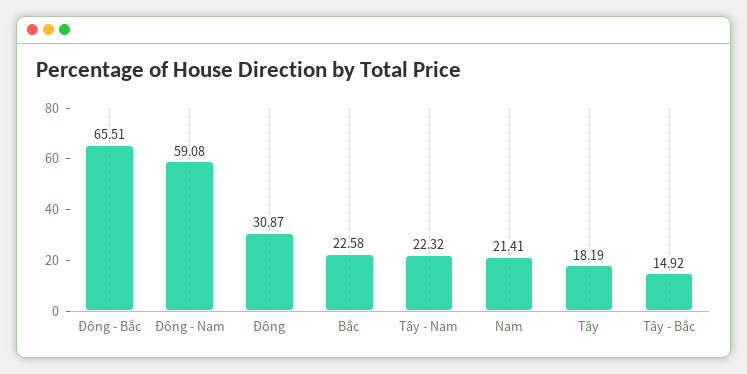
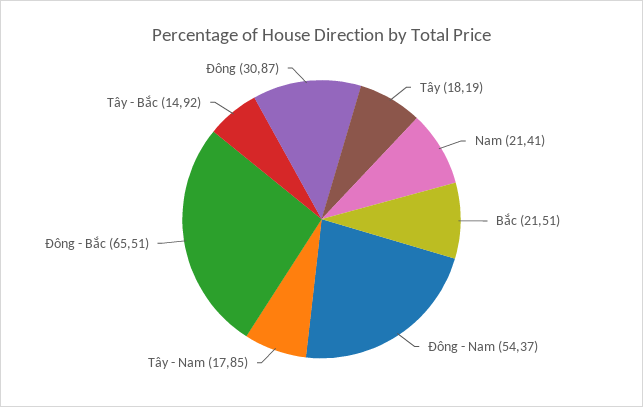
Đông - Nam: 59.08 -> 54.37
Bắc: 22.58 -> 21.51
Tây - Nam: 22.32 -> 17.85

